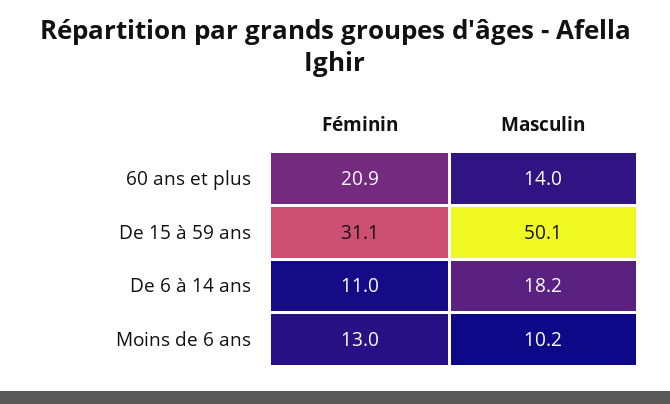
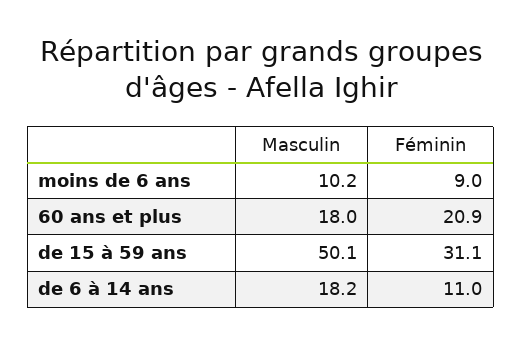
Masculin, 60 ans et plus: 14 -> 18
Féminin, Moins de 6 ans: 13 -> 9

